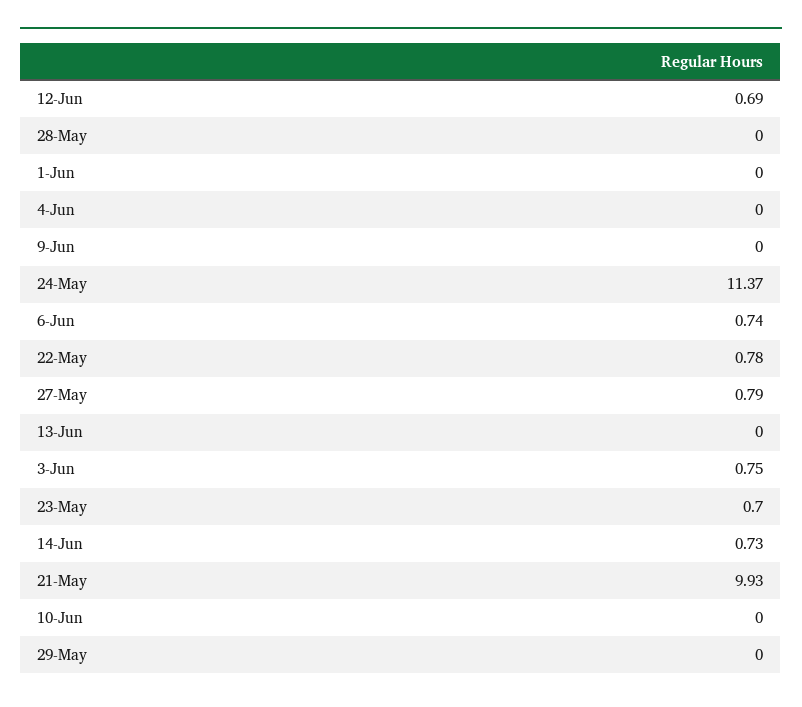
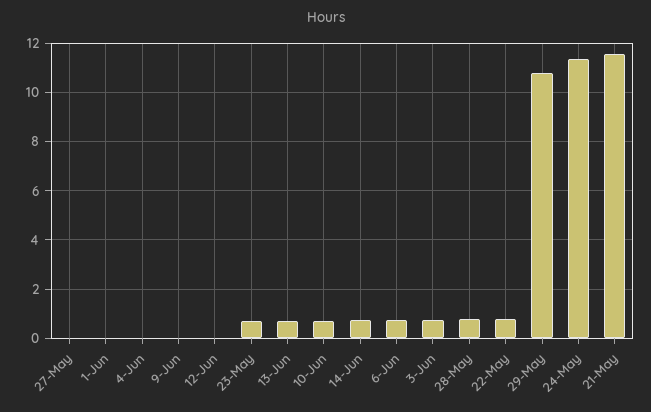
12-Jun: 0.69 -> 0
28-May: 0 -> 0.75
27-May: 0.79 -> 0
13-Jun: 0 -> 0.75
21-May: 9.93 -> 11.5
10-Jun: 0 -> 0.75
29-May: 0 -> 10.75

